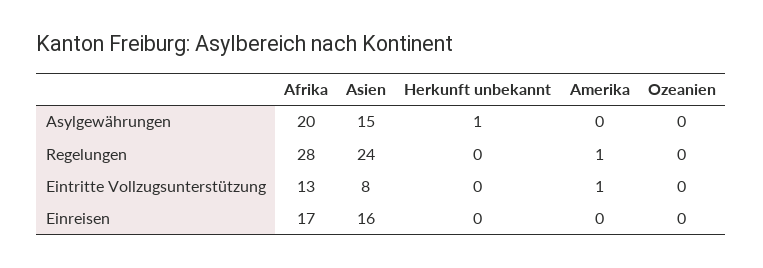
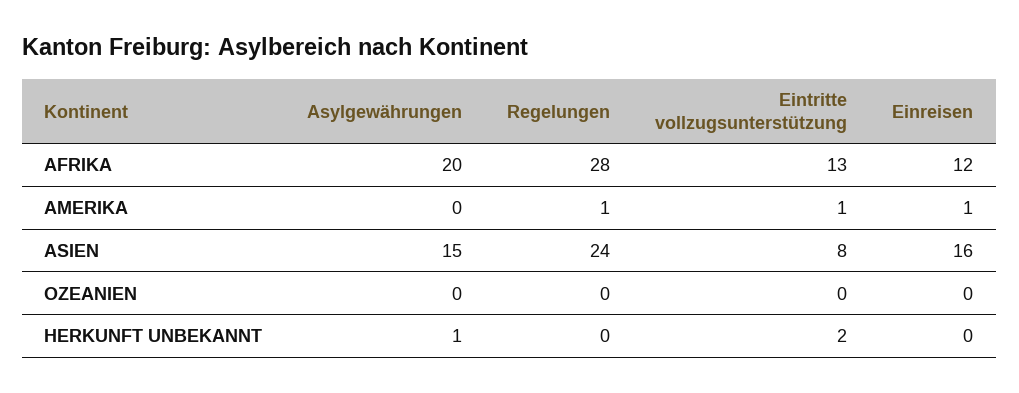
Herkunft unbekannt, Eintritte Vollzugsunterstützung: 0 -> 2
Afrika, Einreisen: 17 -> 12
Amerika, Einreisen: 0 -> 1

